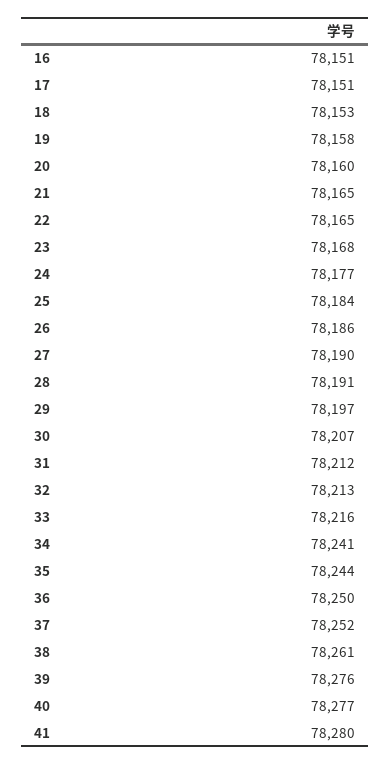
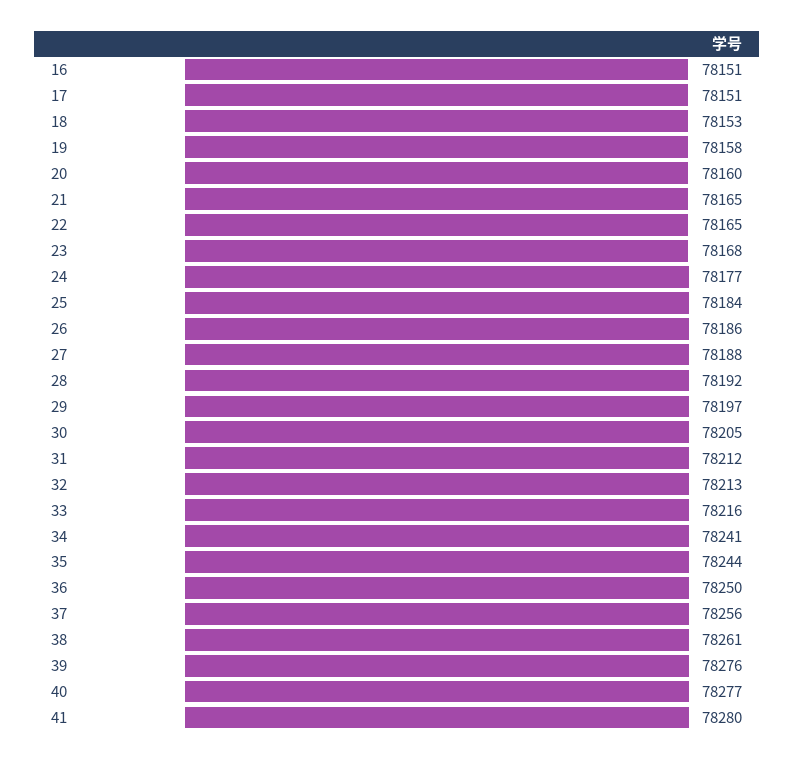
27: 78190 -> 78188
28: 78191 -> 78192
30: 78207 -> 78205
37: 78252 -> 78256

